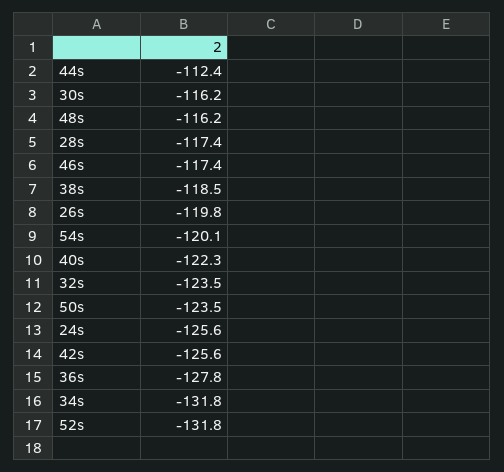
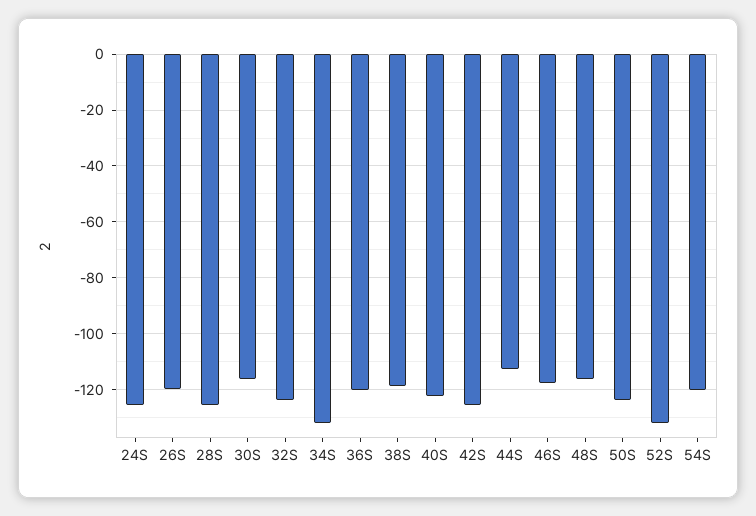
28s: -117.4 -> -125
36s: -127.8 -> -120

